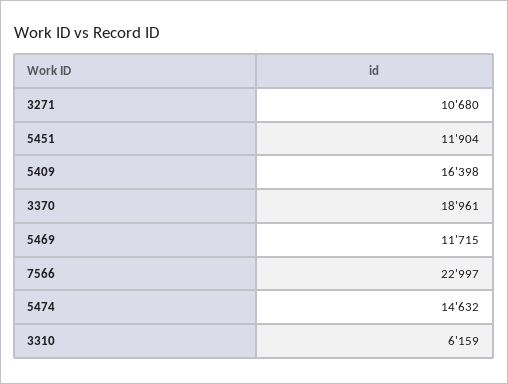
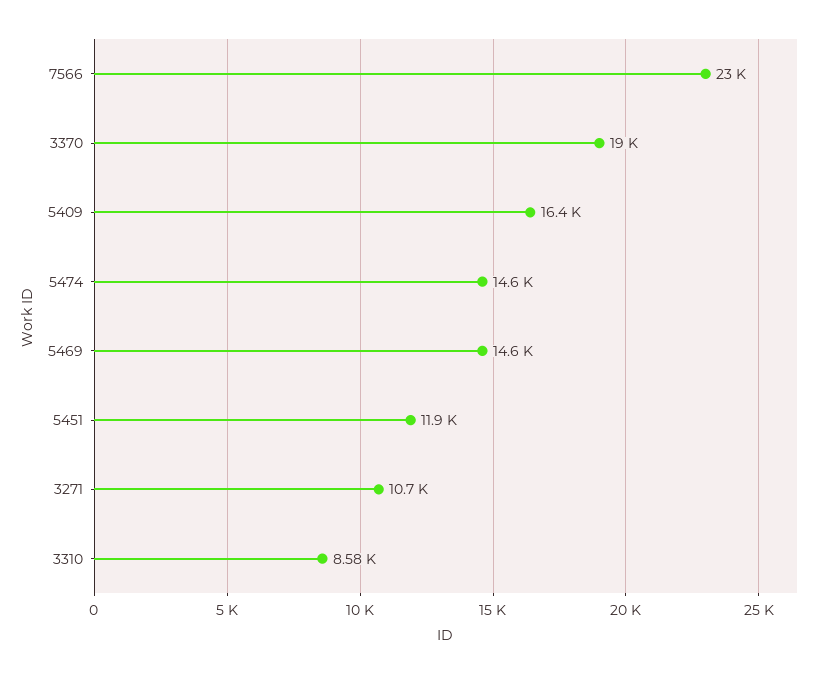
5469: 11715 -> 14600
3310: 6159 -> 8580

